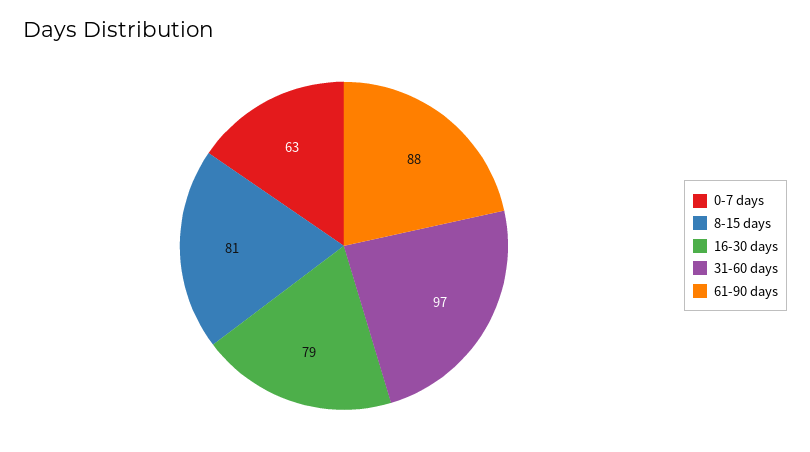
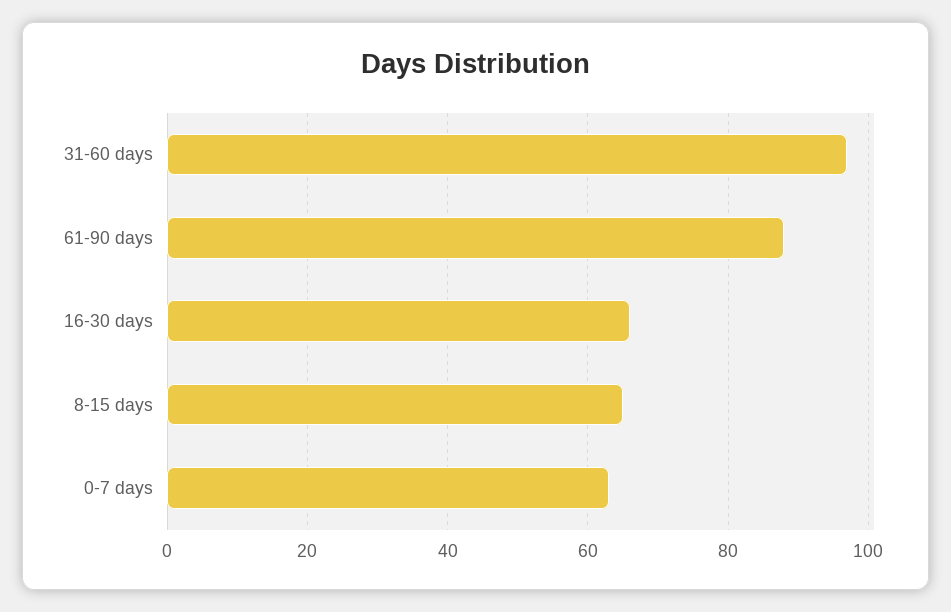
8-15 days: 81 -> 65
16-30 days: 79 -> 65

